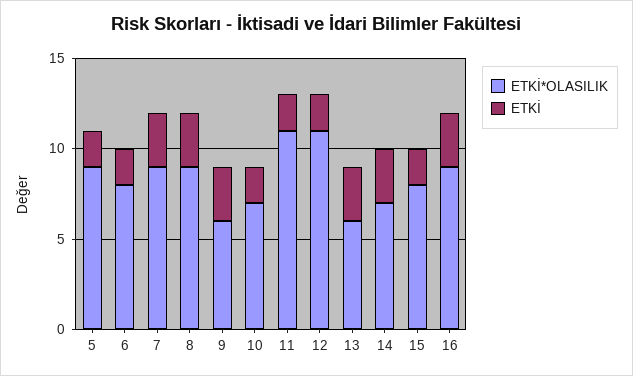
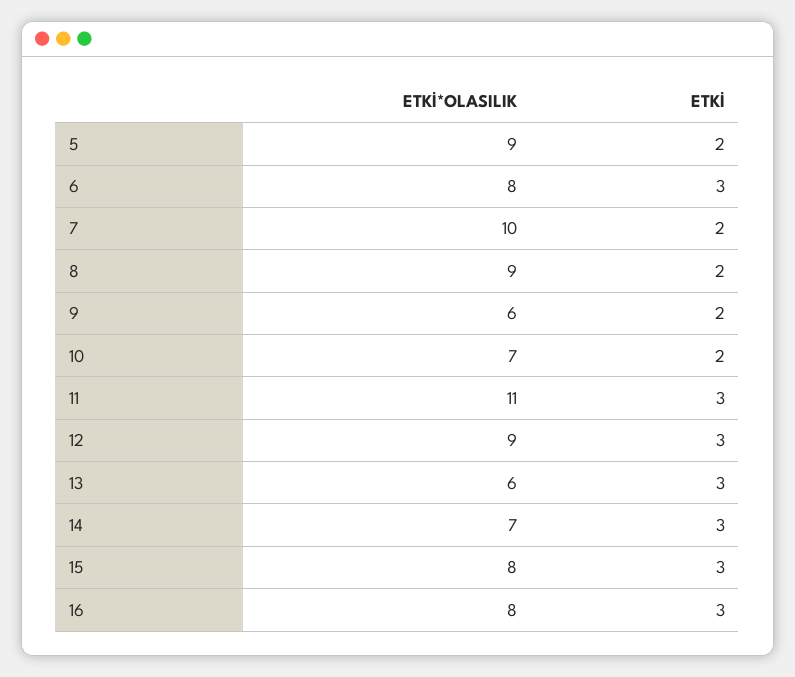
ETKİ, 6: 2 -> 3
ETKİ*OLASILIK, 7: 9 -> 10
ETKİ, 7: 3 -> 2
ETKİ, 8: 3 -> 2
ETKİ, 9: 3 -> 2
ETKİ, 11: 2 -> 3
ETKİ*OLASILIK, 12: 11 -> 9
ETKİ, 12: 2 -> 3
ETKİ, 15: 2 -> 3
ETKİ*OLASILIK, 16: 9 -> 8

